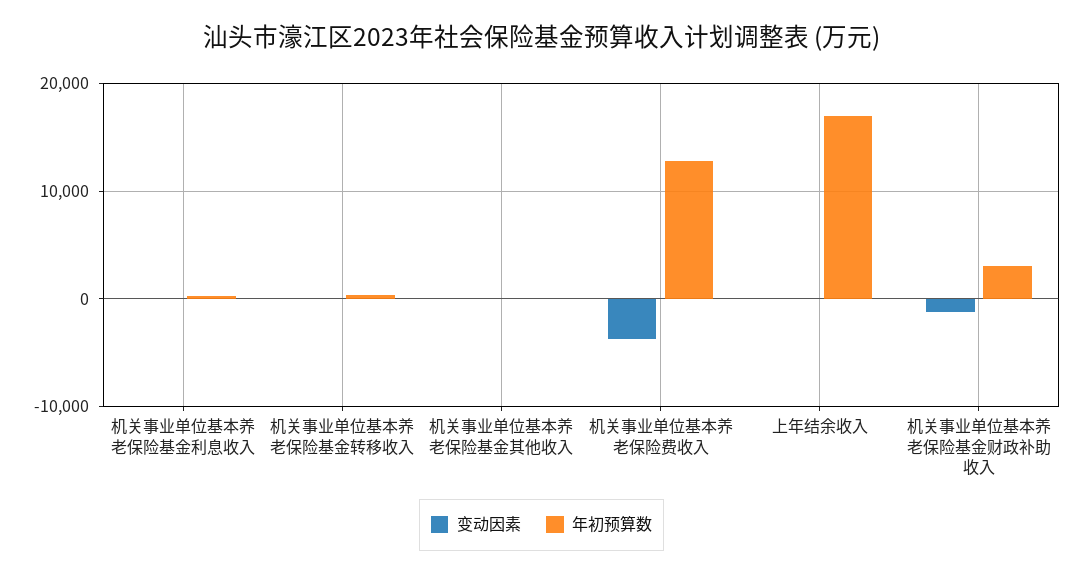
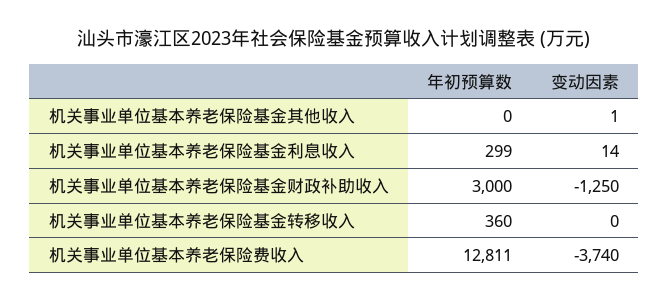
变动因素, 上年结余收入: 0 -> none
年初预算数, 上年结余收入: 17000 -> none

